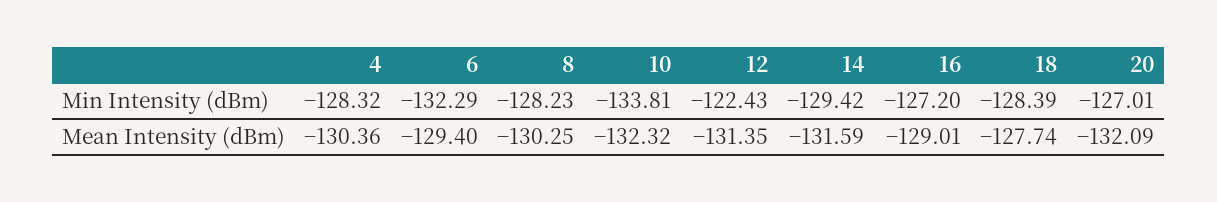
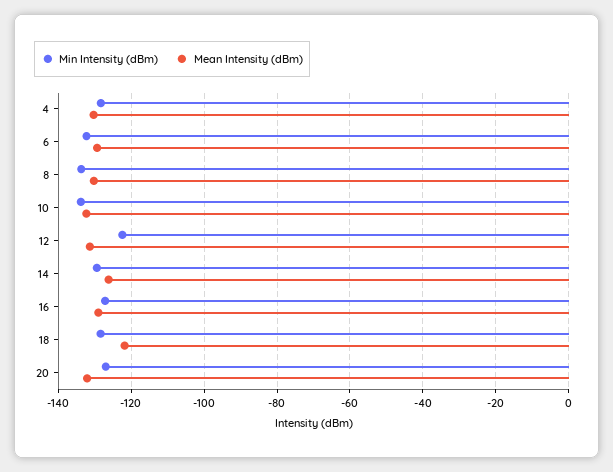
Min Intensity (dBm), 8: -128.23 -> -134
Mean Intensity (dBm), 14: -131.59 -> -126
Mean Intensity (dBm), 18: -127.74 -> -122

